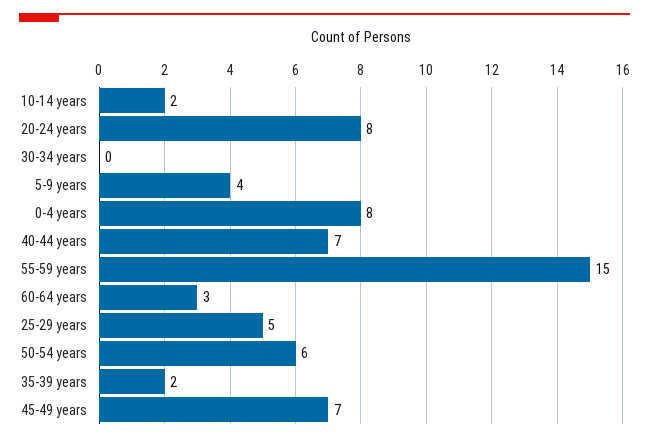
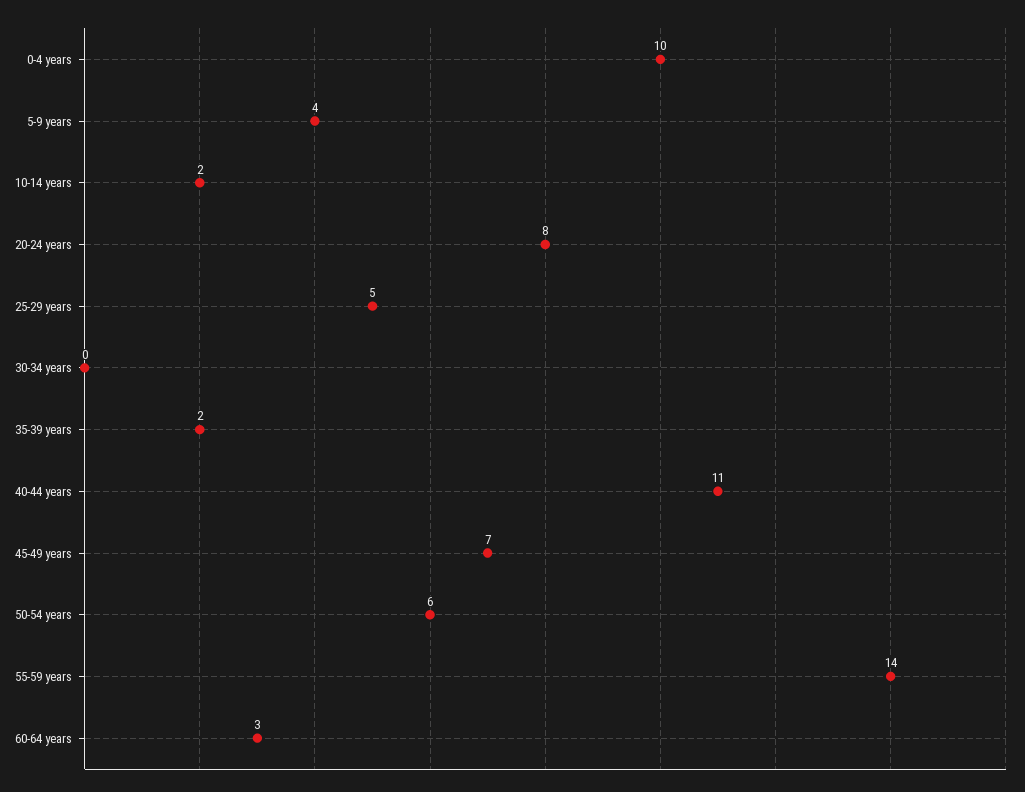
0-4 years: 8 -> 10
40-44 years: 7 -> 11
55-59 years: 15 -> 14

